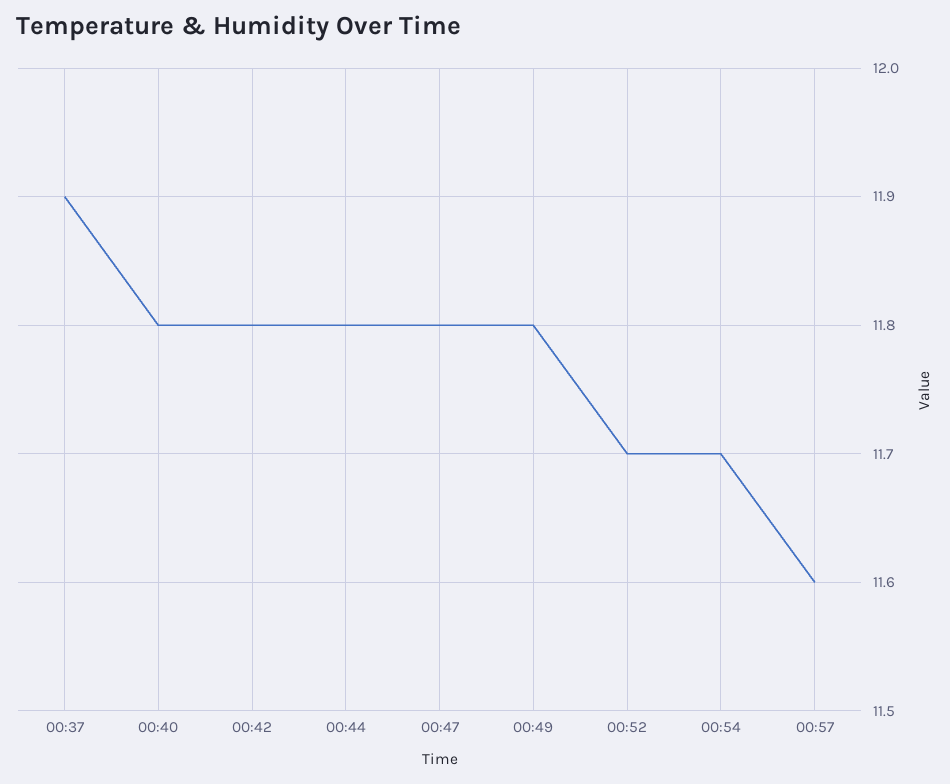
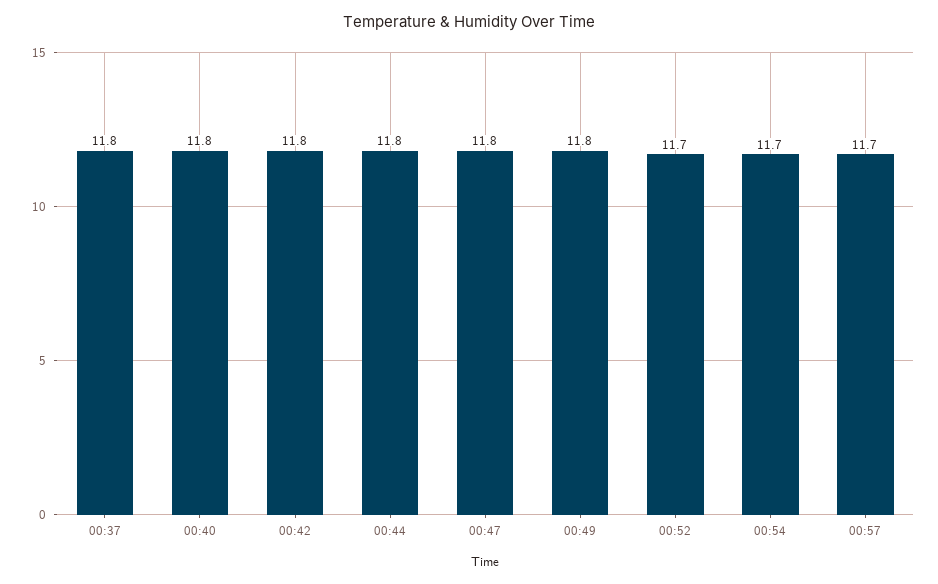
00:37: 11.9 -> 11.8
00:57: 11.6 -> 11.7

